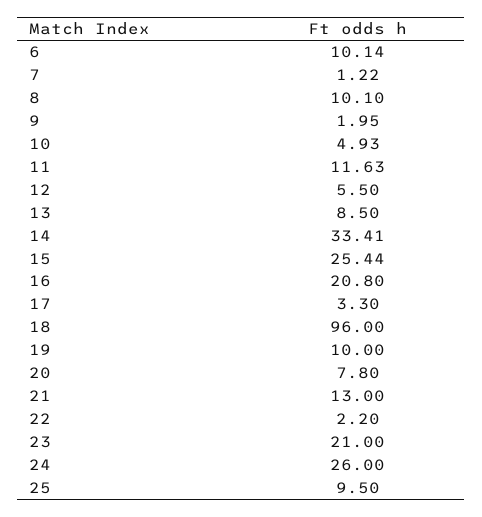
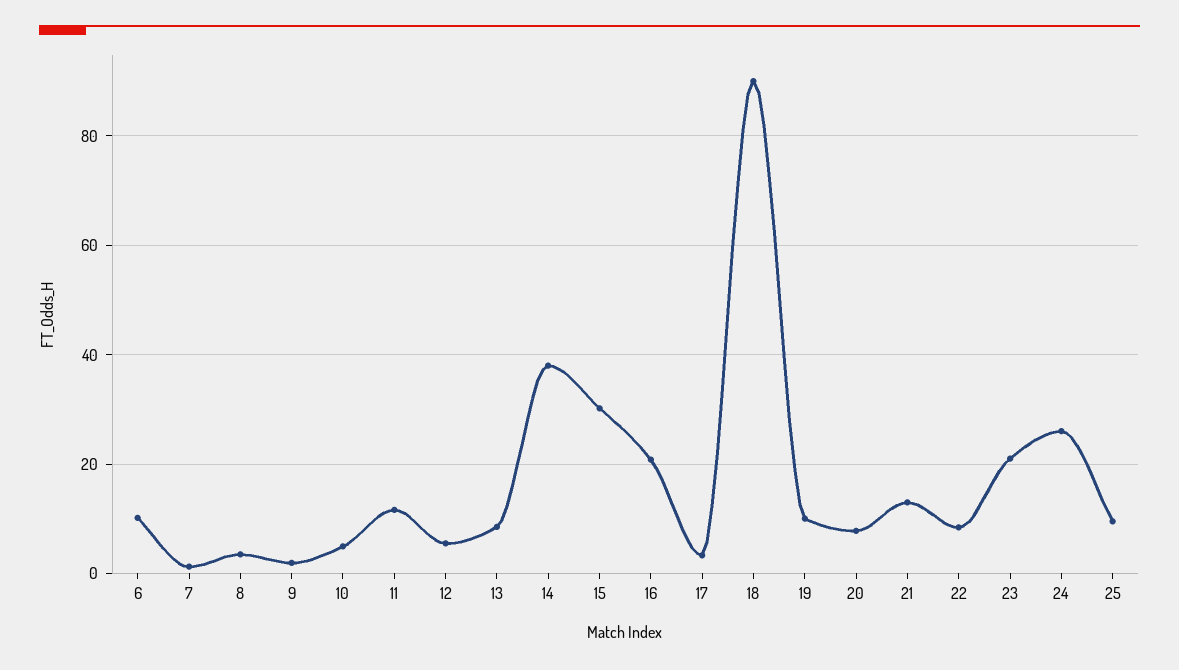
8: 10.1 -> 4
14: 33.41 -> 38
15: 25.44 -> 30
18: 96 -> 90
22: 2.2 -> 8

